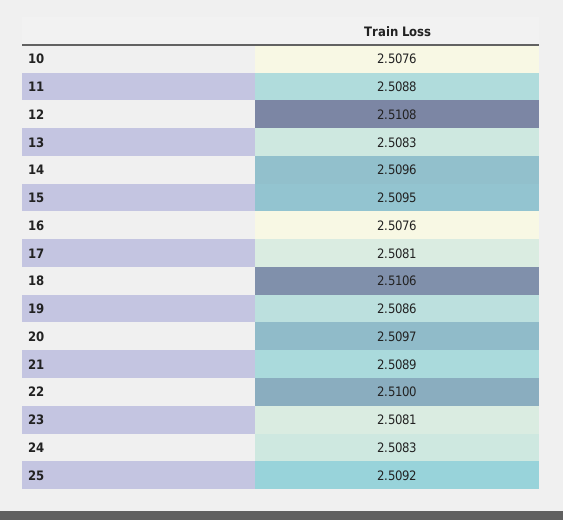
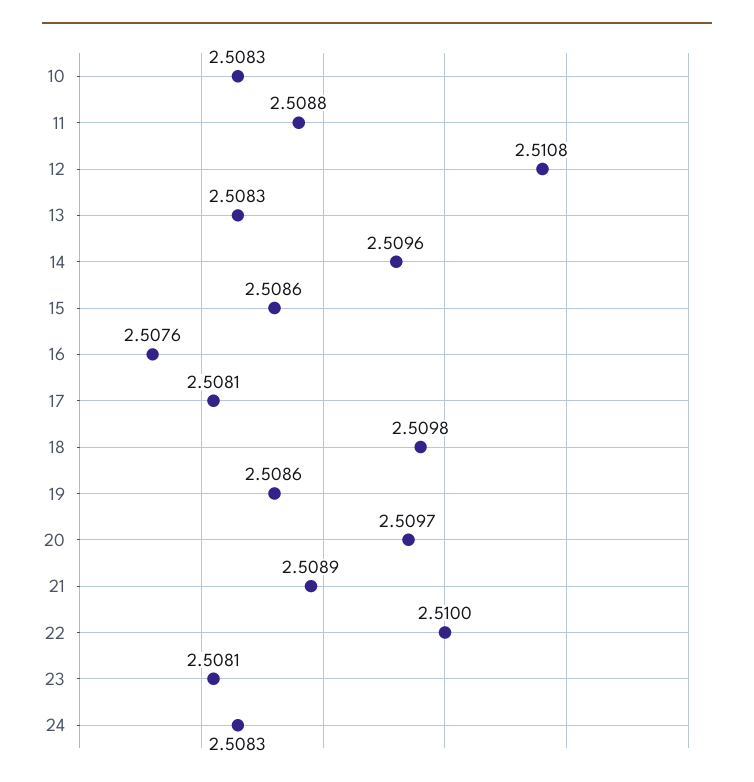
10: 2.5076 -> 2.5083
15: 2.5095 -> 2.5086
18: 2.5106 -> 2.5098
25: 2.5092 -> none

